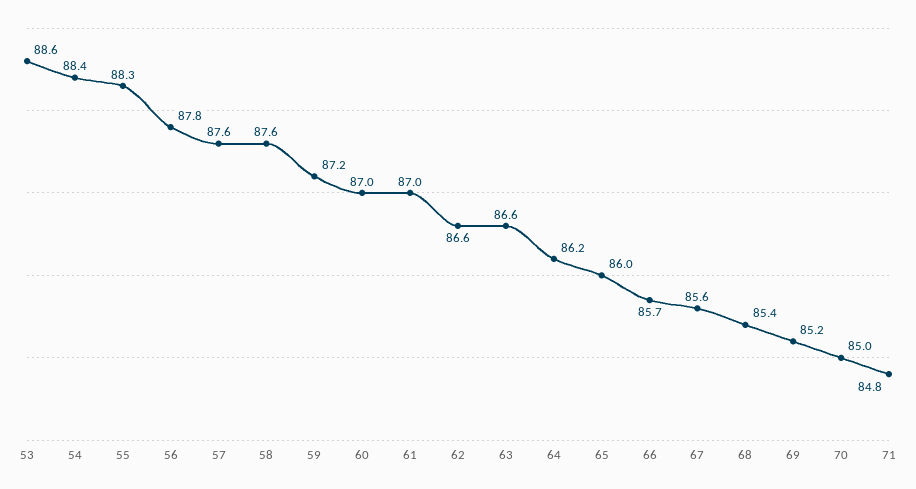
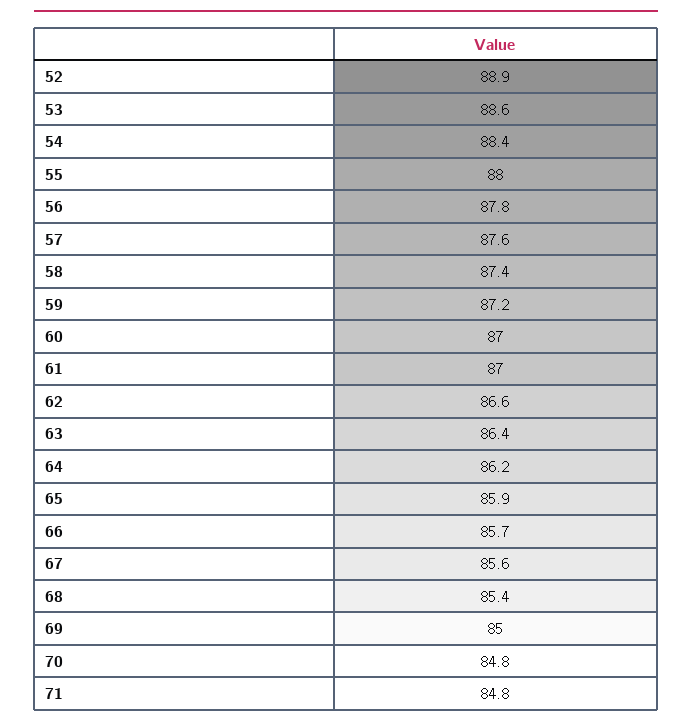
55: 88.3 -> 88
58: 87.6 -> 87.4
63: 86.6 -> 86.4
65: 86 -> 85.9
69: 85.2 -> 85
70: 85 -> 84.8
52: none -> 88.9

